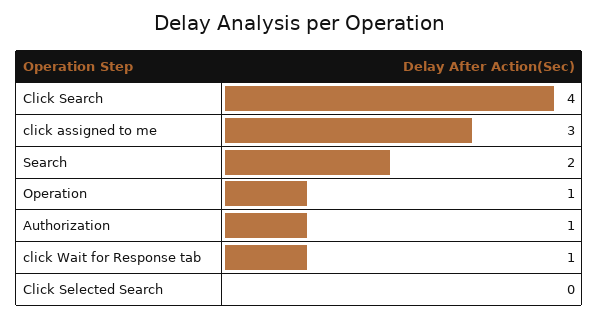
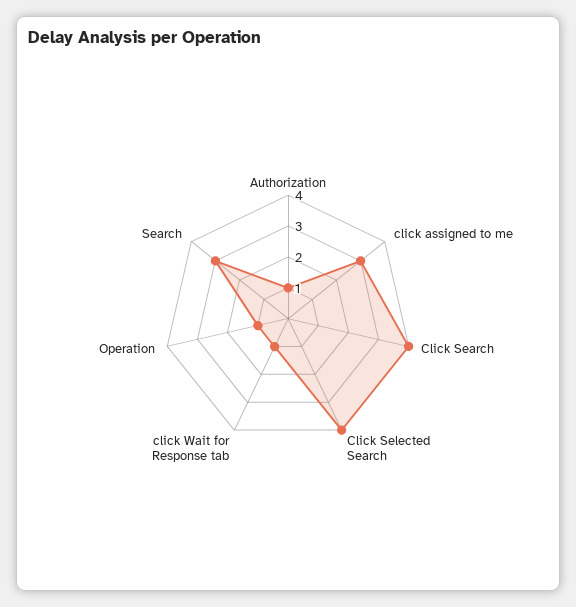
Search: 2 -> 3
Click Selected Search: 0 -> 4

